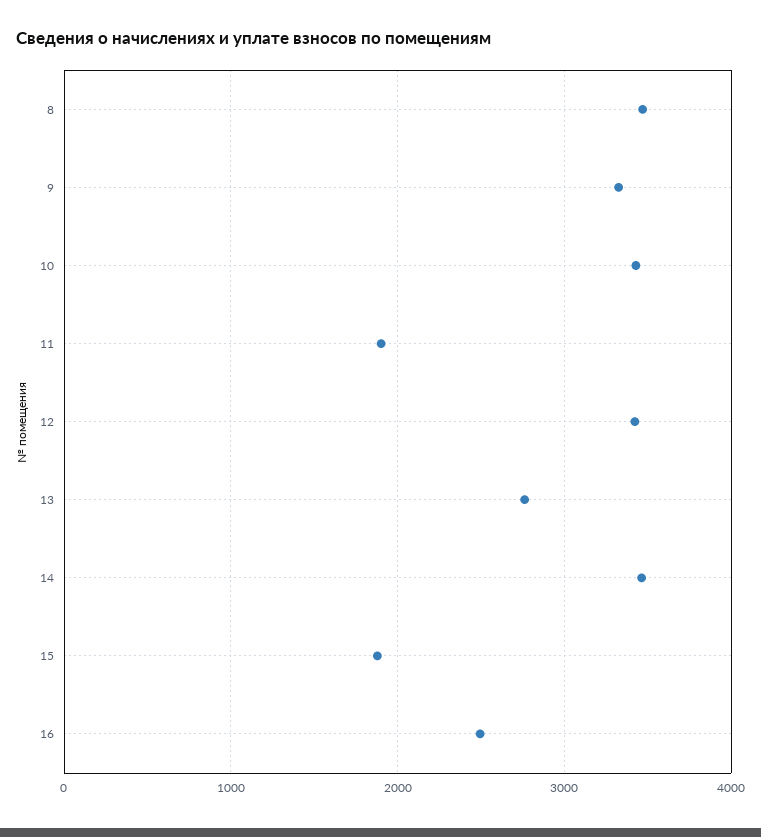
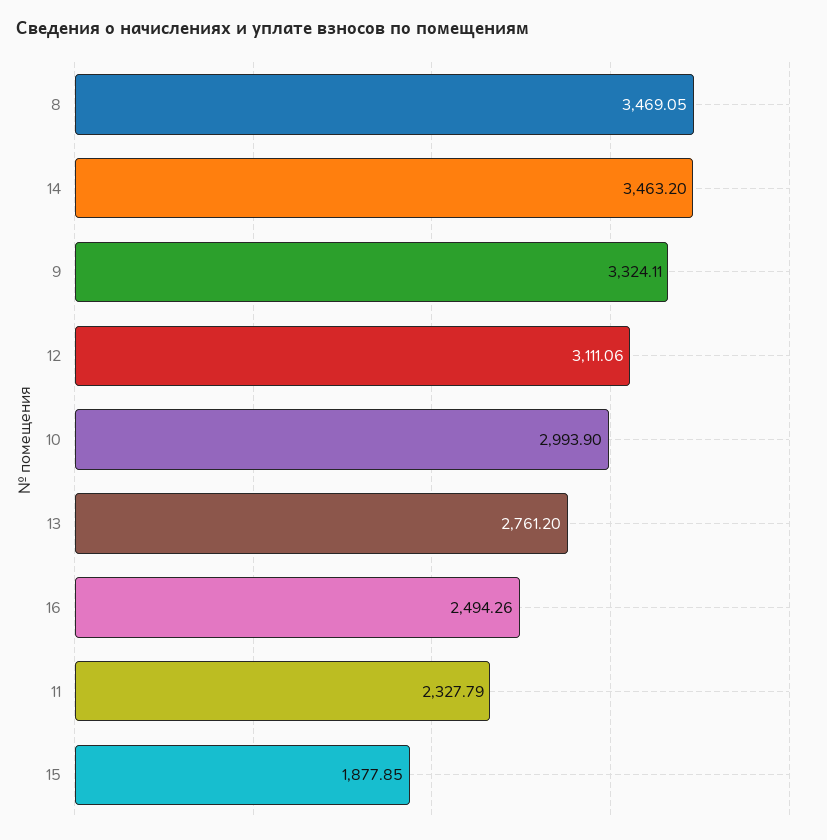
10: 3400 -> 2993.9
11: 1900 -> 2327.79
12: 3400 -> 3111.06

